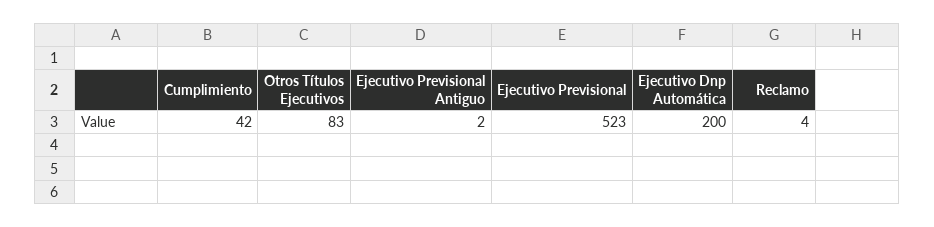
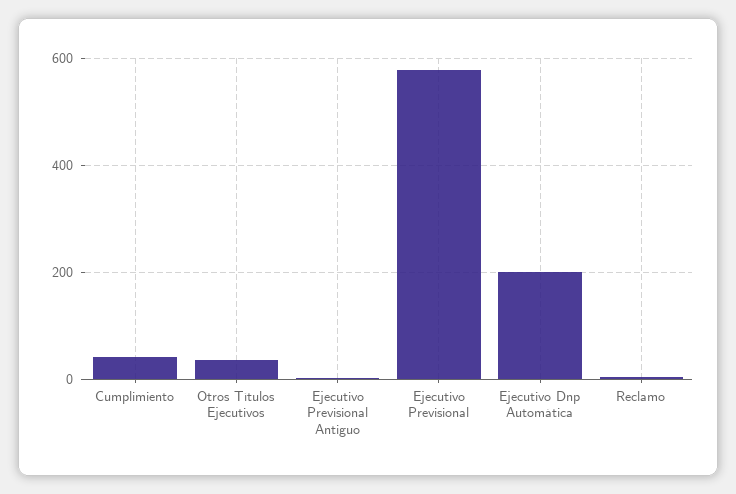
Otros Títulos Ejecutivos: 83 -> 40
Ejecutivo Previsional: 523 -> 580

